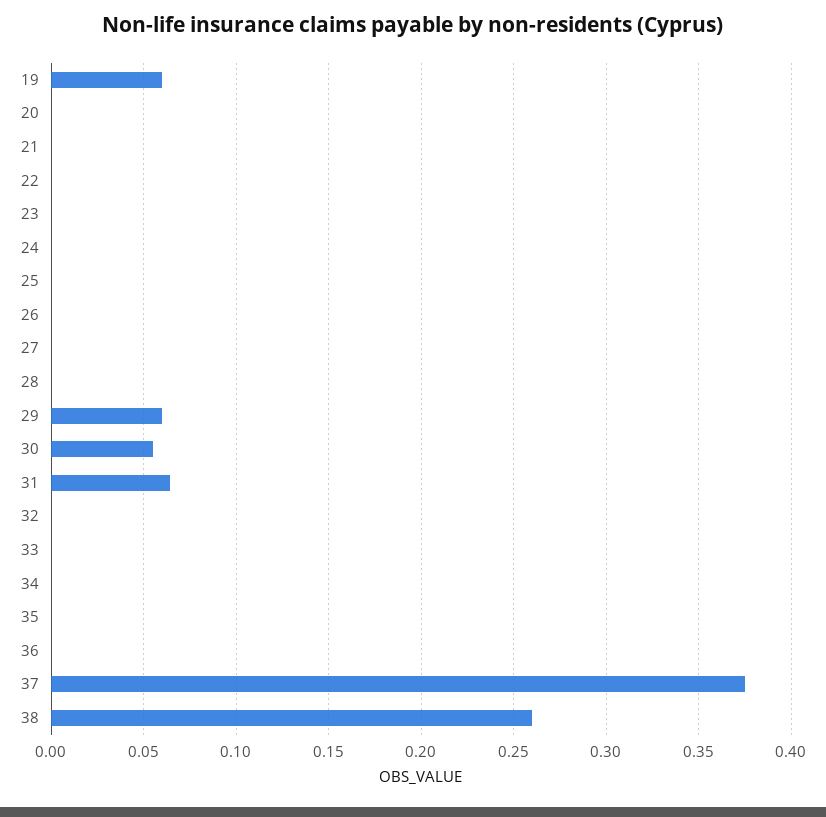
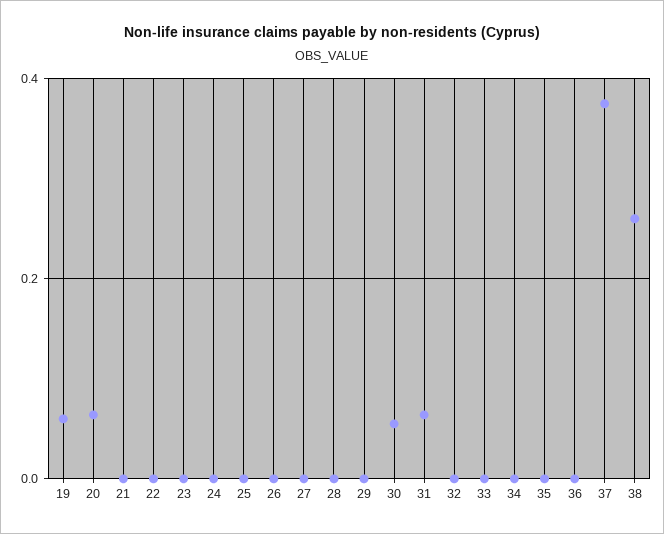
20: 0 -> 0.06
29: 0.06 -> 0

